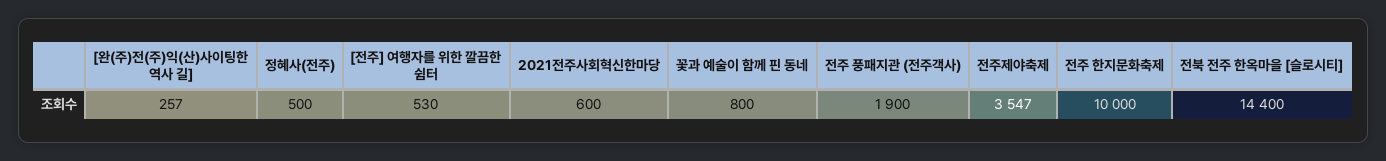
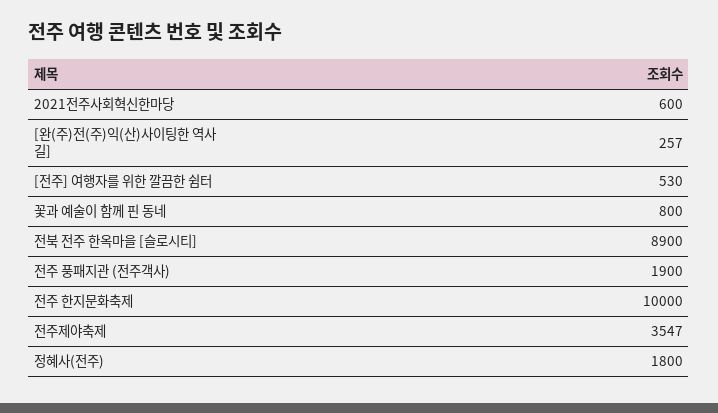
정혜사(전주): 500 -> 1800
전북 전주 한옥마을 [슬로시티]: 14400 -> 8900

